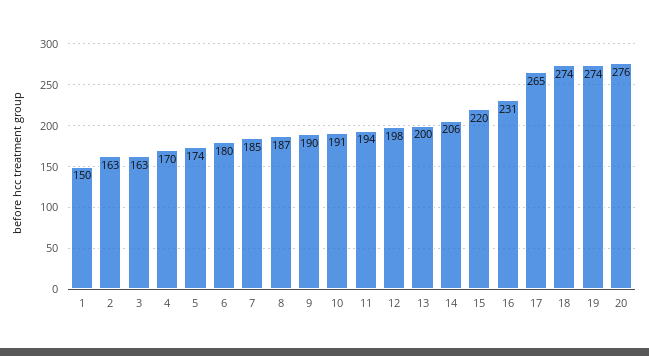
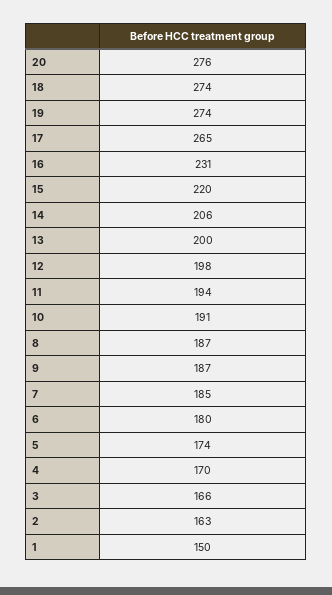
3: 163 -> 166
9: 190 -> 187

